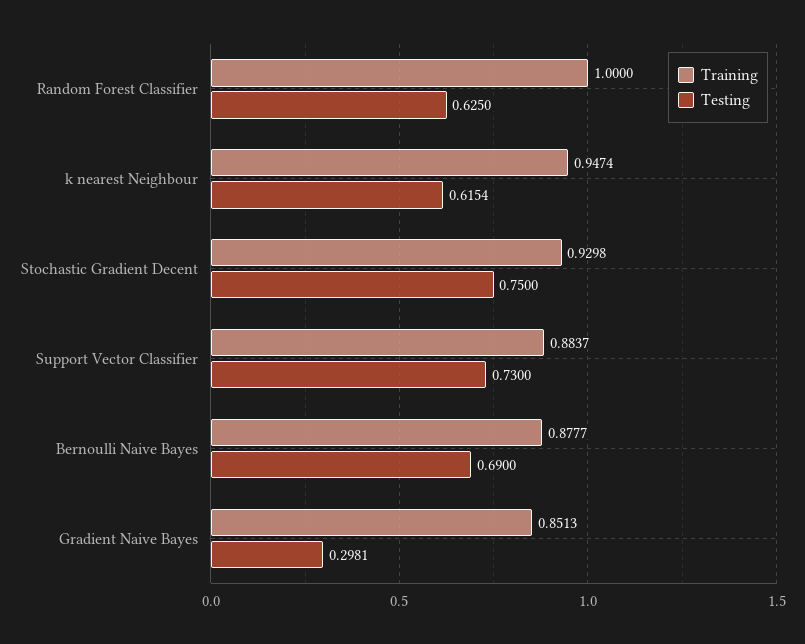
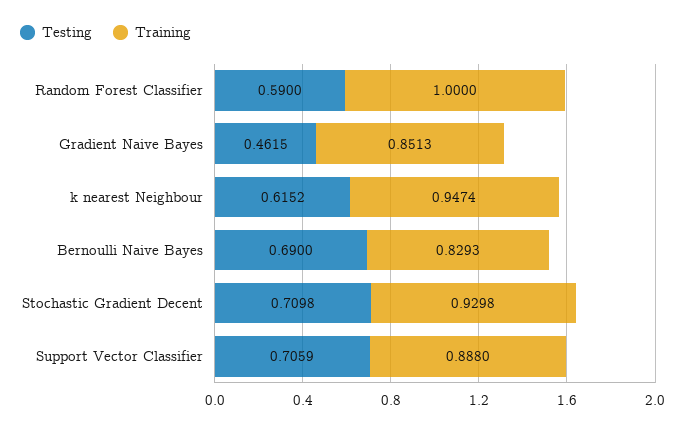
Testing, Random Forest Classifier: 0.625 -> 0.59
Testing, k nearest Neighbour: 0.6154 -> 0.6152
Testing, Stochastic Gradient Decent: 0.75 -> 0.7098
Training, Support Vector Classifier: 0.8837 -> 0.888
Testing, Support Vector Classifier: 0.73 -> 0.7059
Training, Bernoulli Naive Bayes: 0.8777 -> 0.8293
Testing, Gradient Naive Bayes: 0.2981 -> 0.4615

